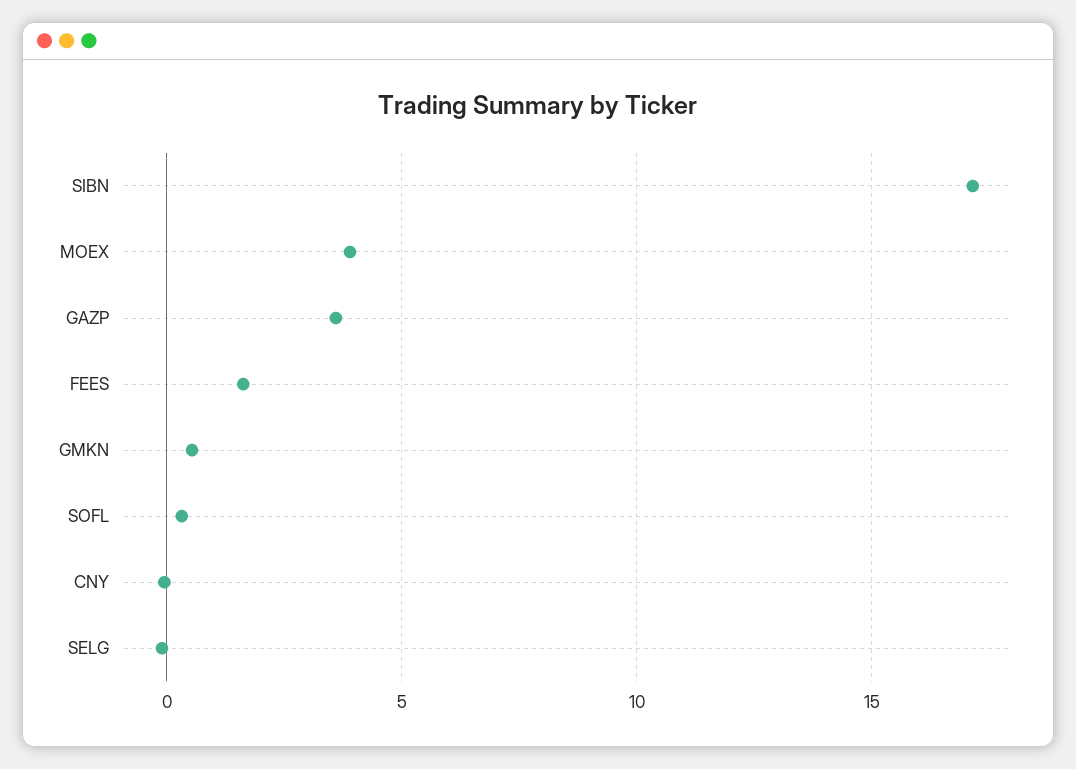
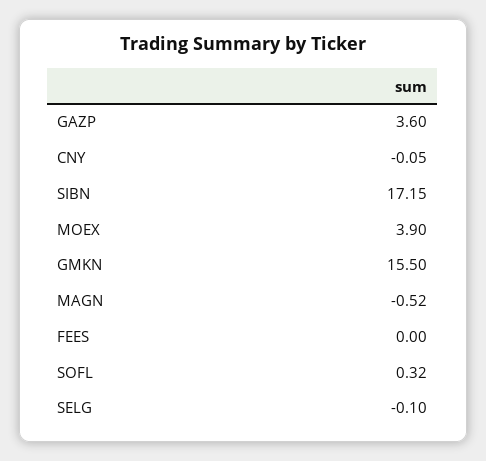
FEES: 1.5 -> 0
GMKN: 0.5 -> 15.5
MAGN: none -> -0.52

